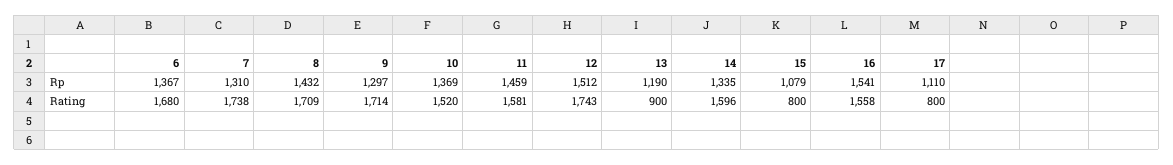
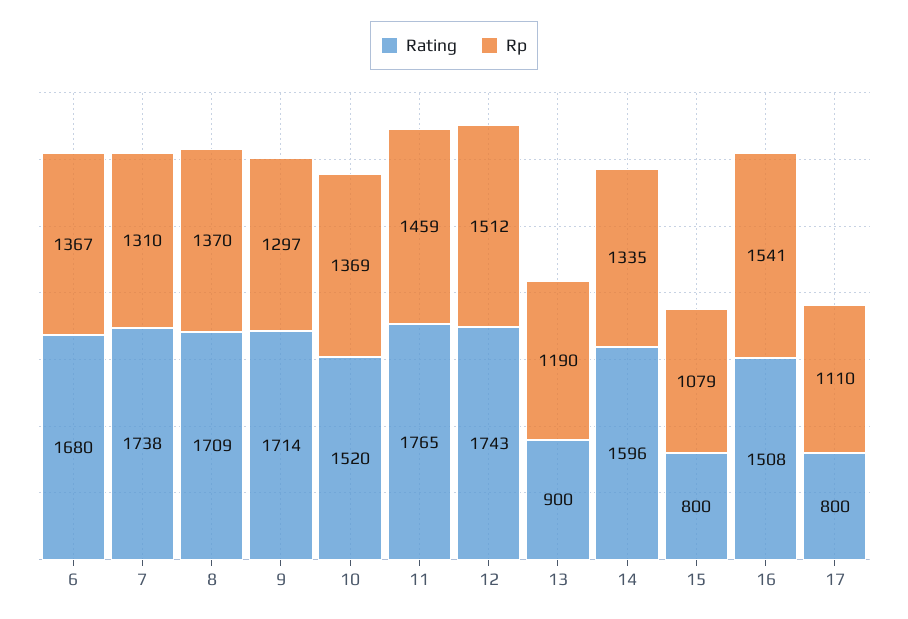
Rp, 8: 1432 -> 1370
Rating, 11: 1581 -> 1765
Rating, 16: 1558 -> 1508

